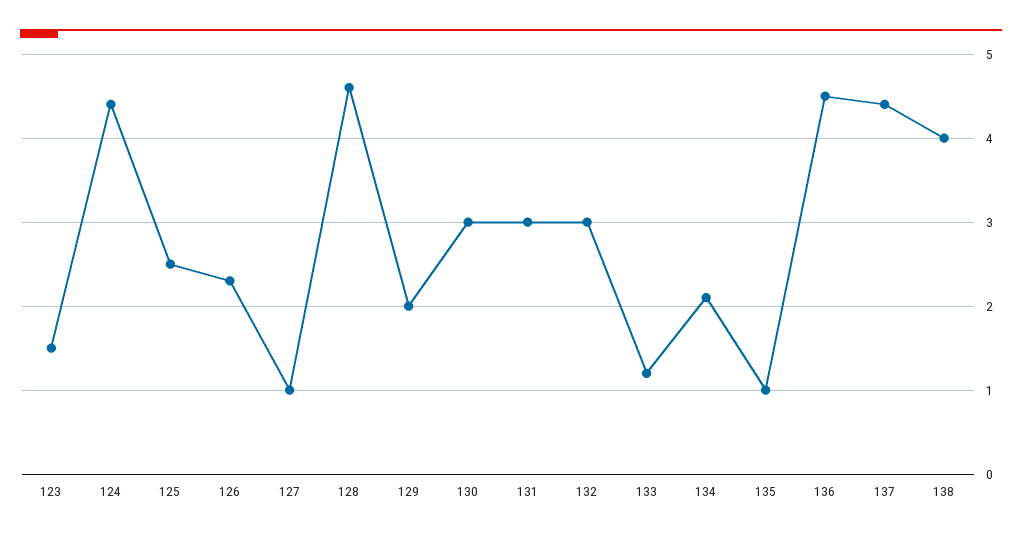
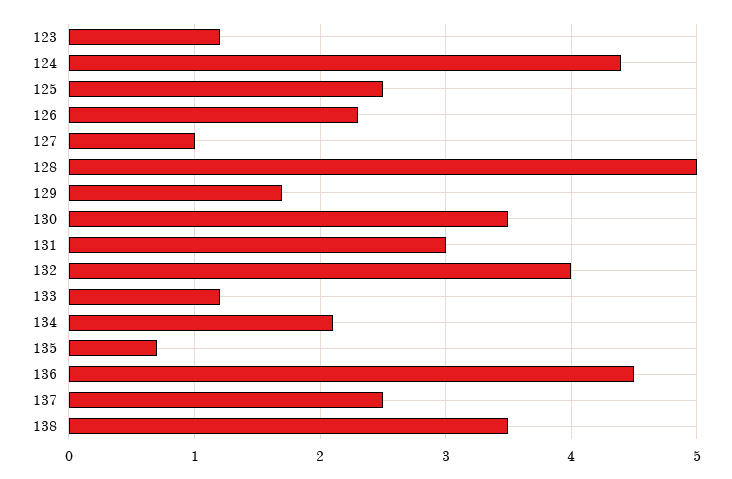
123: 1.5 -> 1.2
128: 4.6 -> 5
129: 2 -> 1.7
130: 3 -> 3.5
132: 3 -> 4
135: 1 -> 0.7
137: 4.4 -> 2.5
138: 4 -> 3.5

